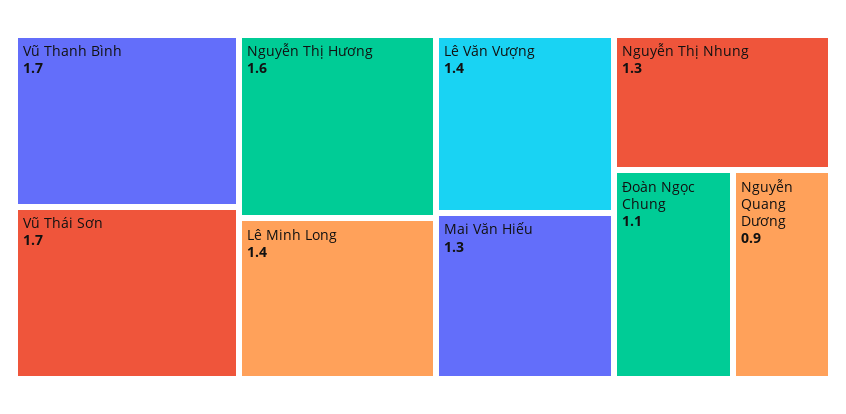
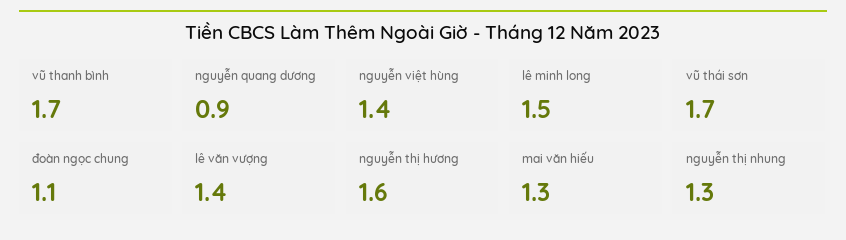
Lê Minh Long: 1.4 -> 1.5
nguyễn việt hùng: none -> 1.4

